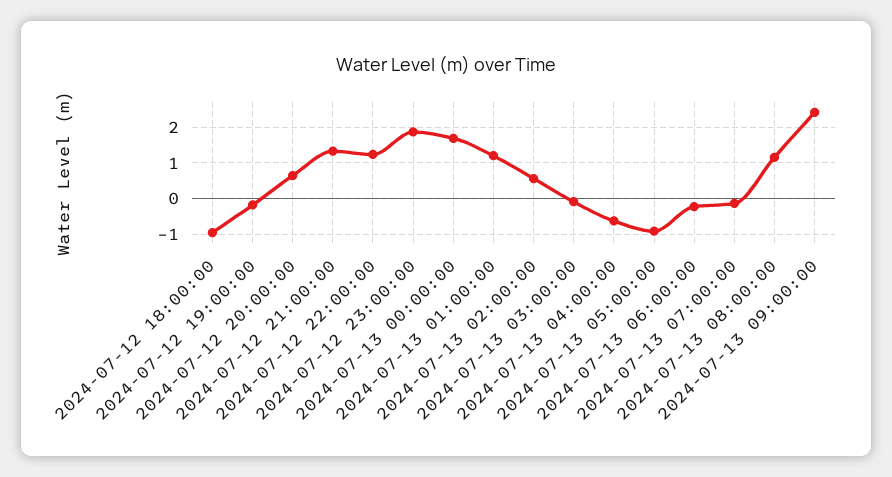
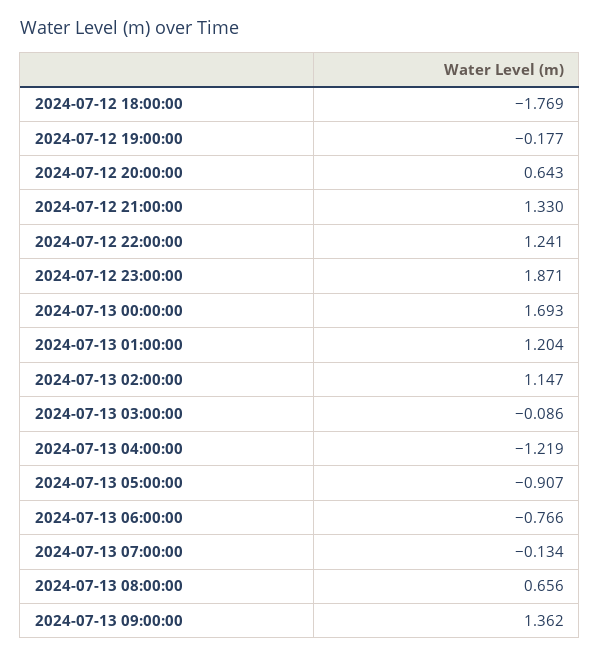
2024-07-12 18:00:00: -1 -> -1.769
2024-07-13 02:00:00: 0.6 -> 1.147
2024-07-13 04:00:00: -0.6 -> -1.219
2024-07-13 06:00:00: -0.2 -> -0.766
2024-07-13 08:00:00: 1.2 -> 0.656
2024-07-13 09:00:00: 2.4 -> 1.362

